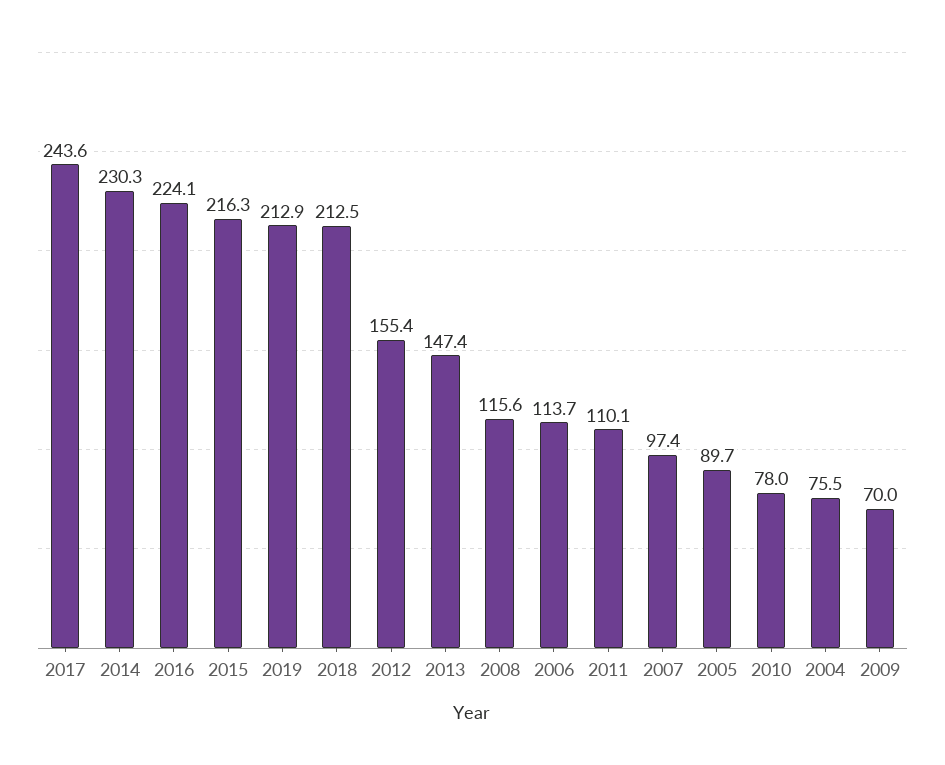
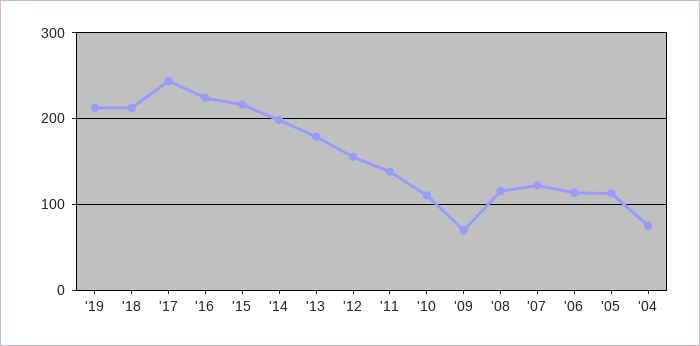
2014: 230.3 -> 200
2013: 147.4 -> 180
2011: 110.1 -> 140
2007: 97.4 -> 120
2005: 89.7 -> 110
2010: 78 -> 110

